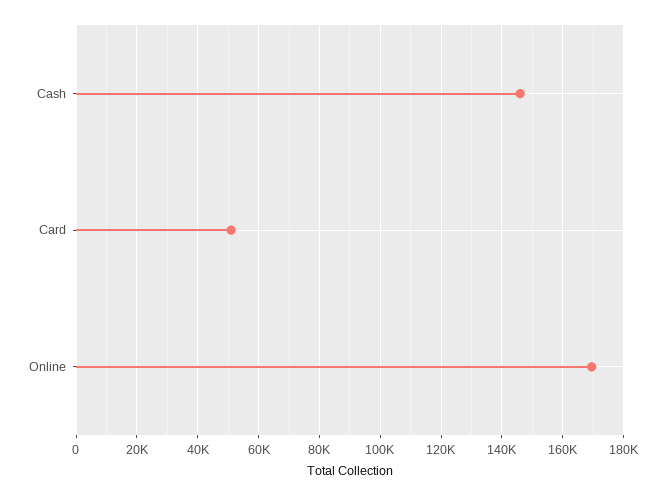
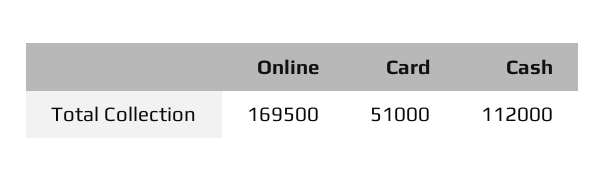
Cash: 146000 -> 112000

